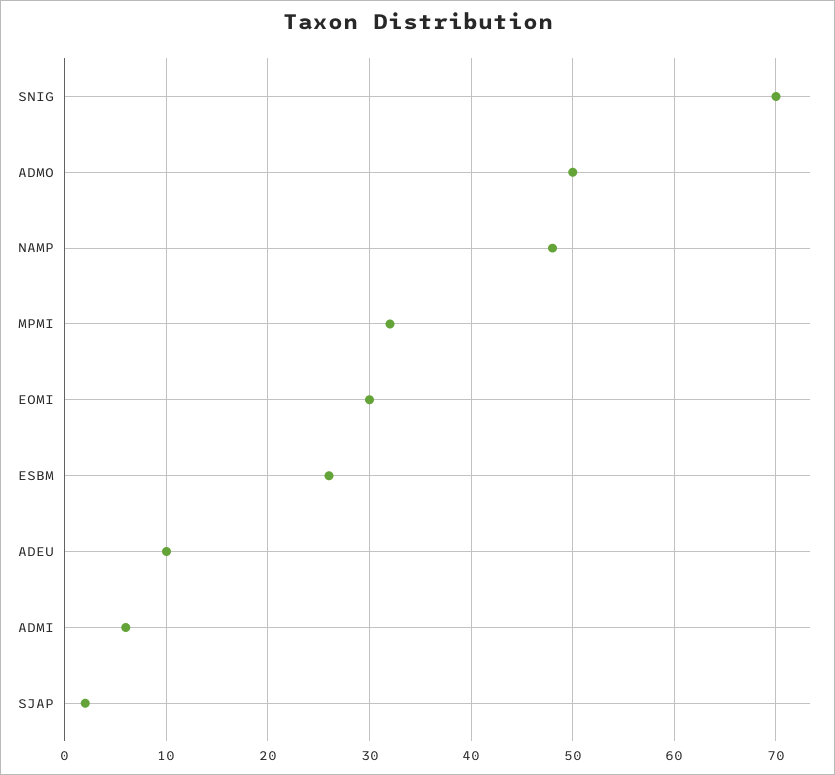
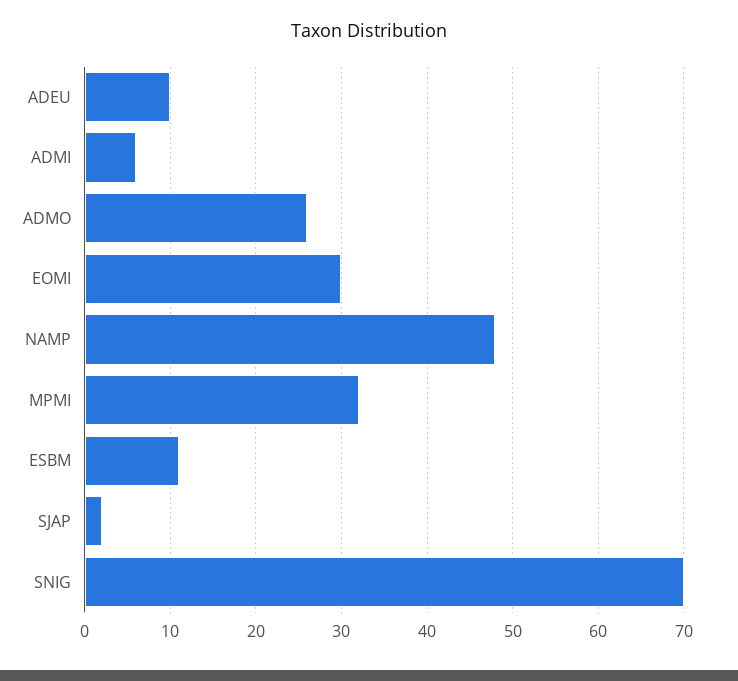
ADMO: 50 -> 26
ESBM: 26 -> 11

